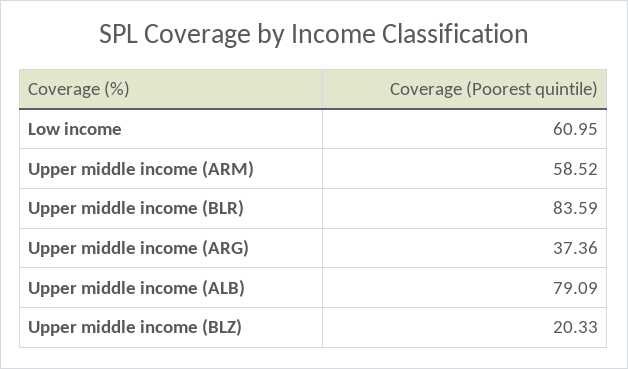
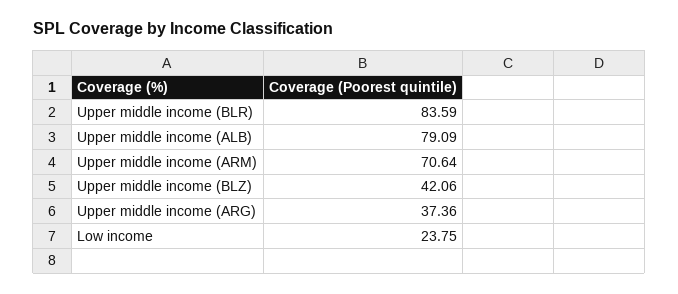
Low income: 60.95 -> 23.75
Upper middle income (ARM): 58.52 -> 70.64
Upper middle income (BLZ): 20.33 -> 42.06

